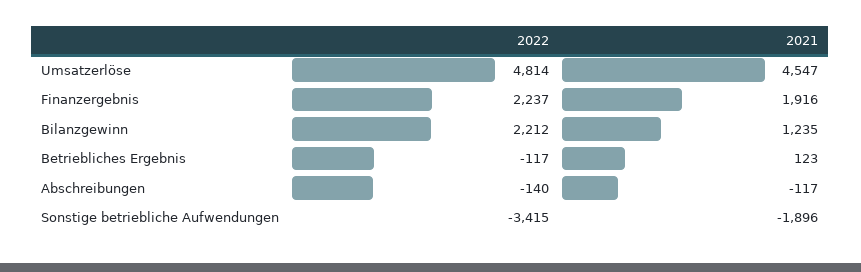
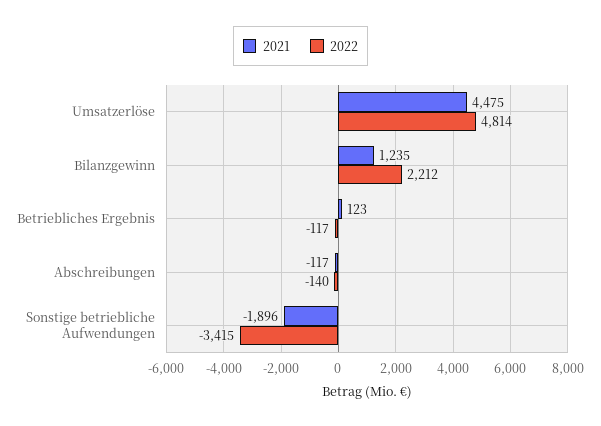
2021, Umsatzerlöse: 4547 -> 4475
2022, Finanzergebnis: 2237 -> none
2021, Finanzergebnis: 1916 -> none

